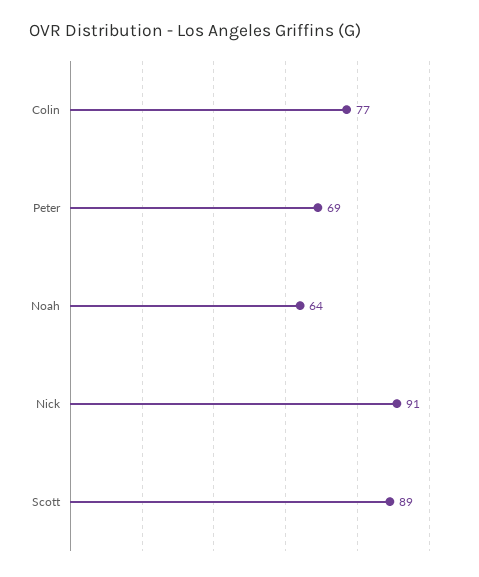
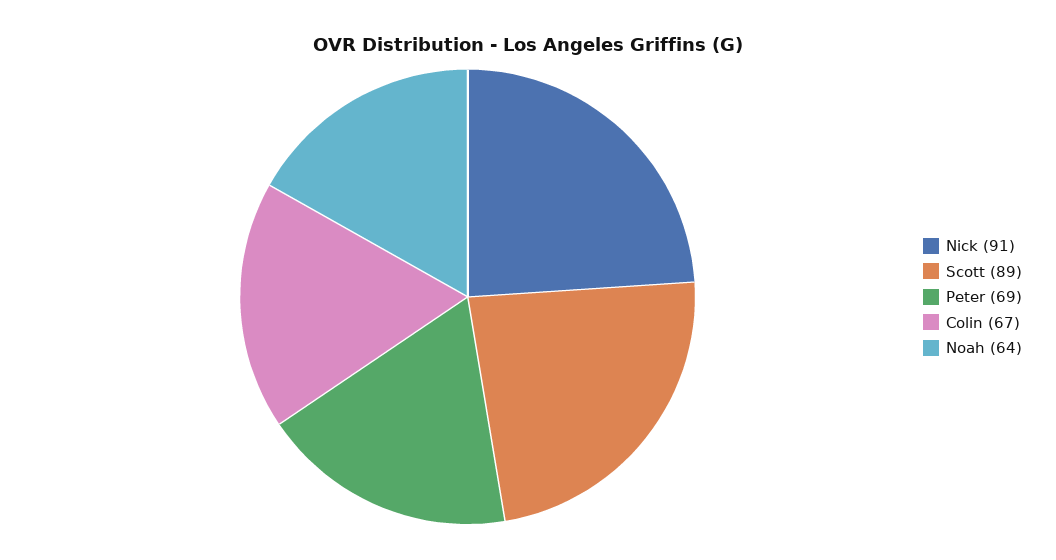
Colin: 77 -> 67

